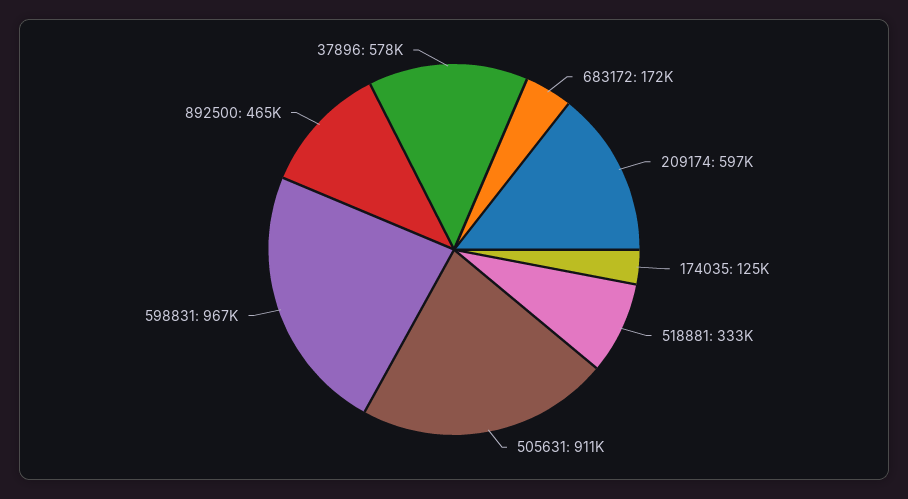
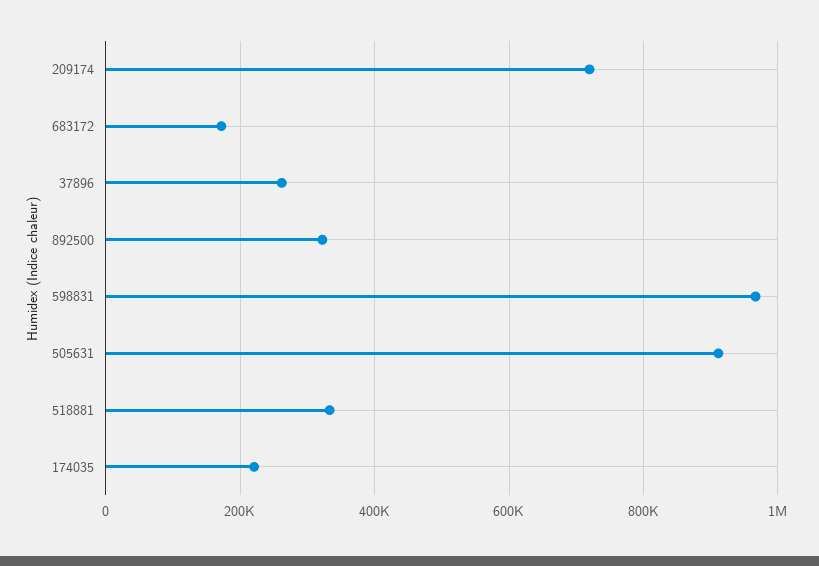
209174: 597000 -> 720000
174035: 125000 -> 220000
892500: 465000 -> 320000
37896: 578000 -> 260000

